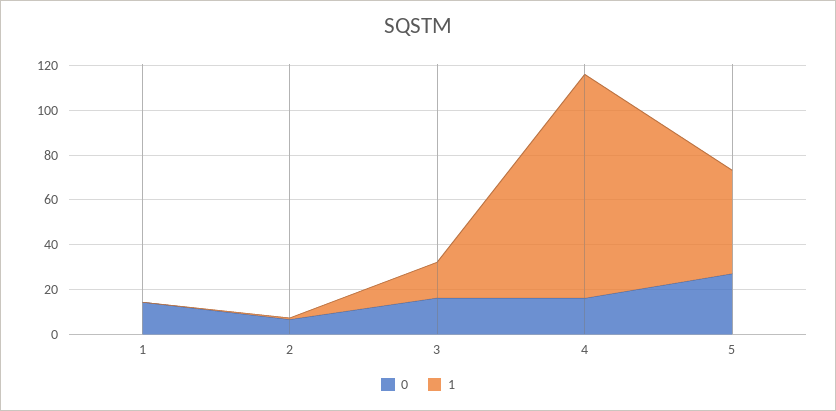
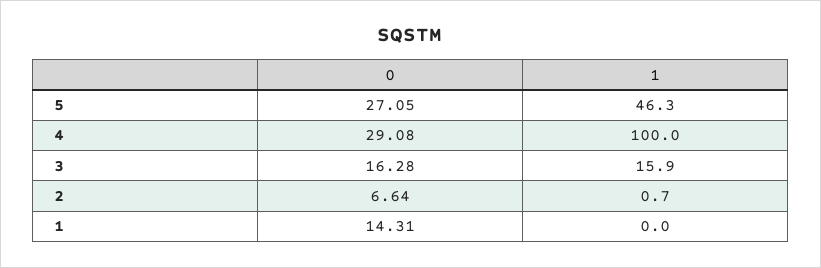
0, 4: 15 -> 29.08

